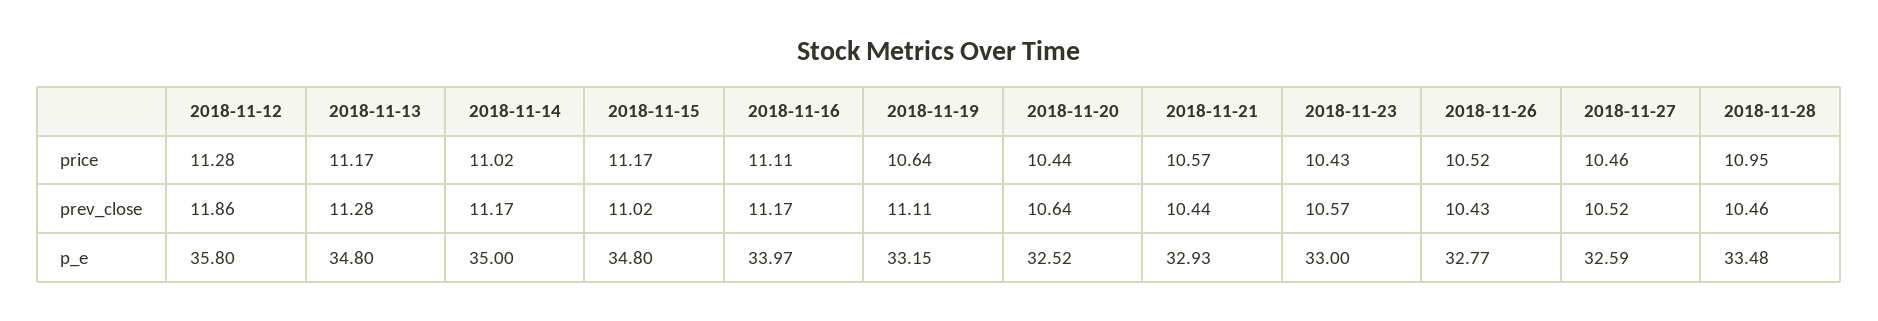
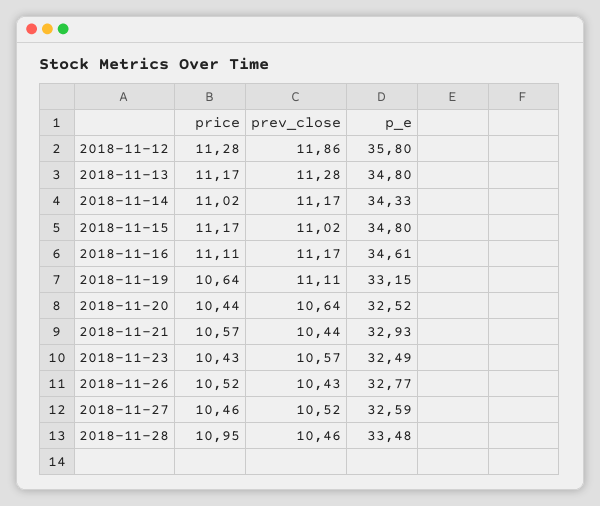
2018-11-14, p_e: 35 -> 34.33
2018-11-16, p_e: 33.97 -> 34.61
2018-11-23, p_e: 33 -> 32.49

